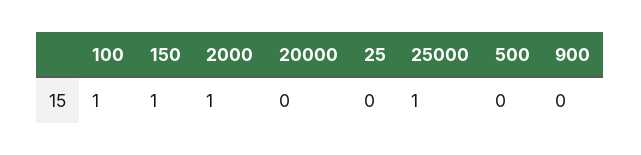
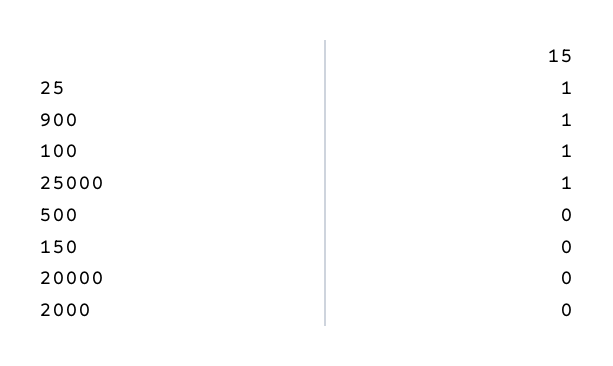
150: 1 -> 0
2000: 1 -> 0
25: 0 -> 1
900: 0 -> 1

